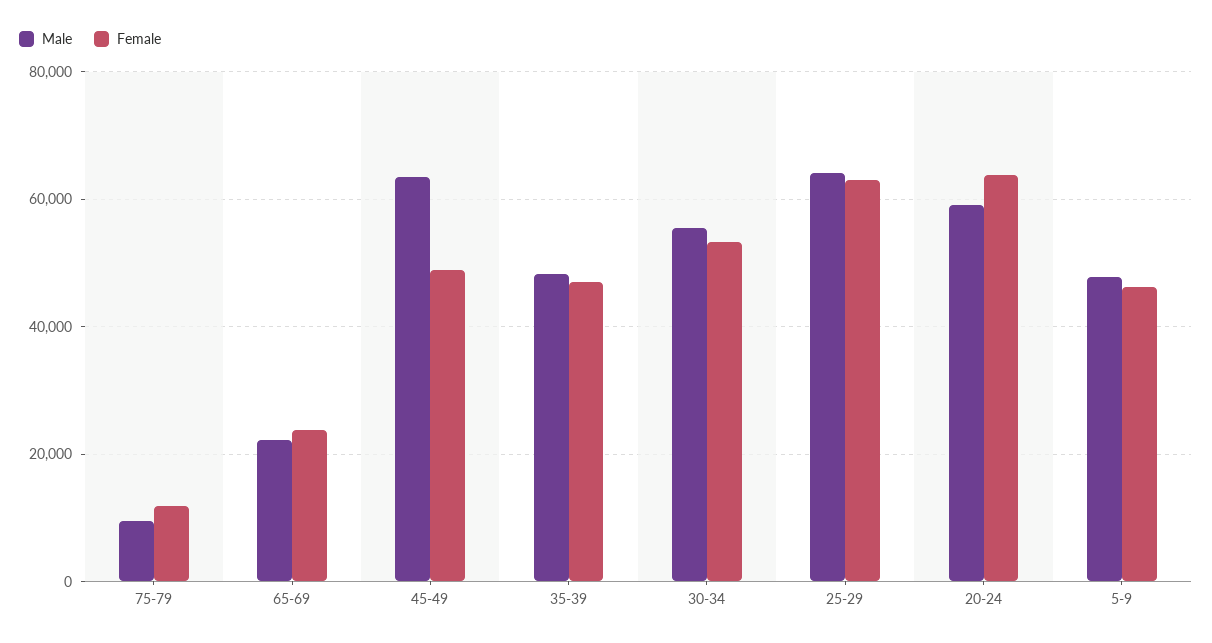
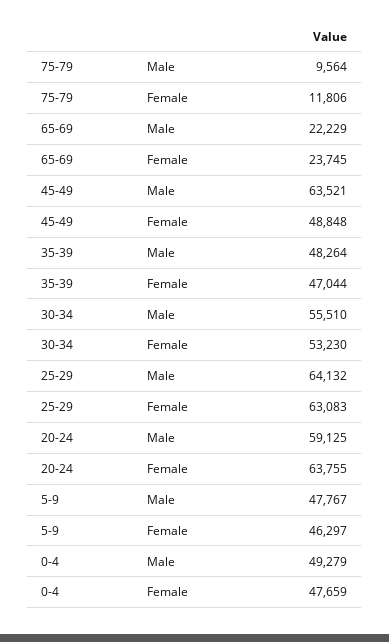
Male, 0-4: none -> 49279
Female, 0-4: none -> 47659

